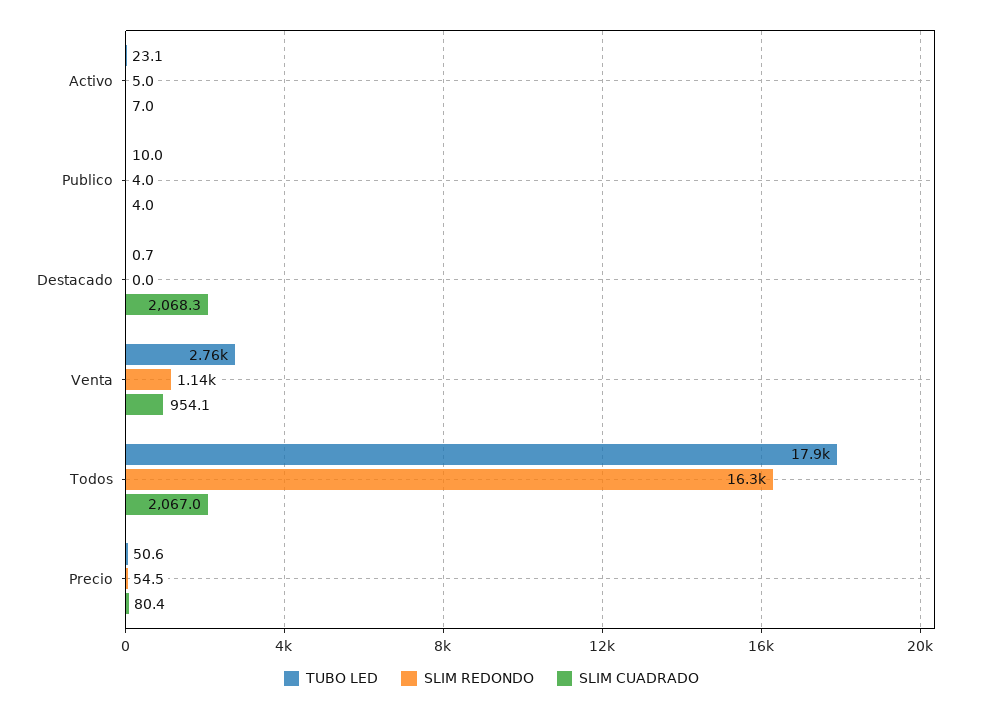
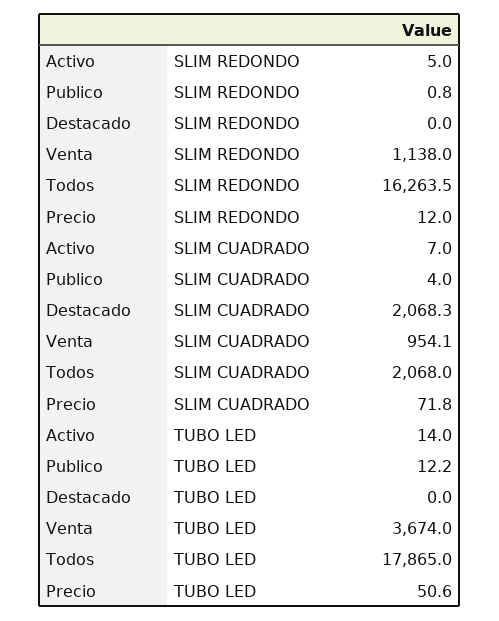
TUBO LED, Activo: 23.1 -> 14
TUBO LED, Publico: 10 -> 12.2
SLIM REDONDO, Publico: 4 -> 0.8
TUBO LED, Destacado: 0.7 -> 0
TUBO LED, Venta: 2760 -> 3674
SLIM CUADRADO, Todos: 2067 -> 2068
SLIM REDONDO, Precio: 54.5 -> 12
SLIM CUADRADO, Precio: 80.4 -> 71.8

